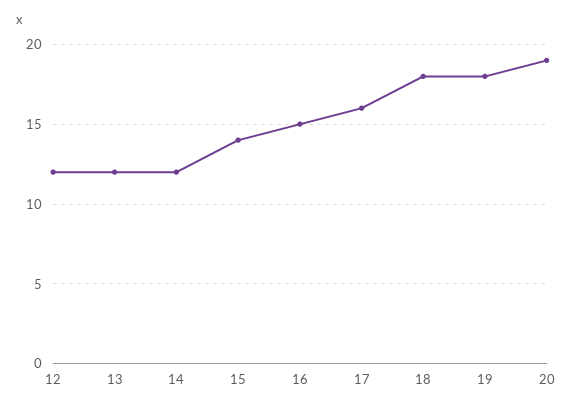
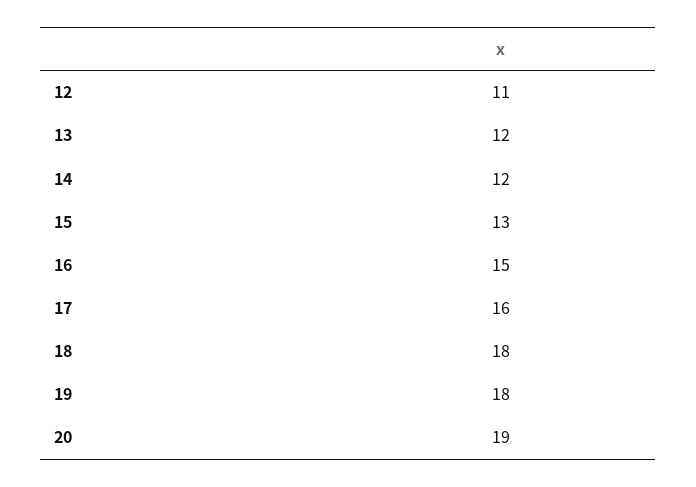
12: 12 -> 11
15: 14 -> 13

